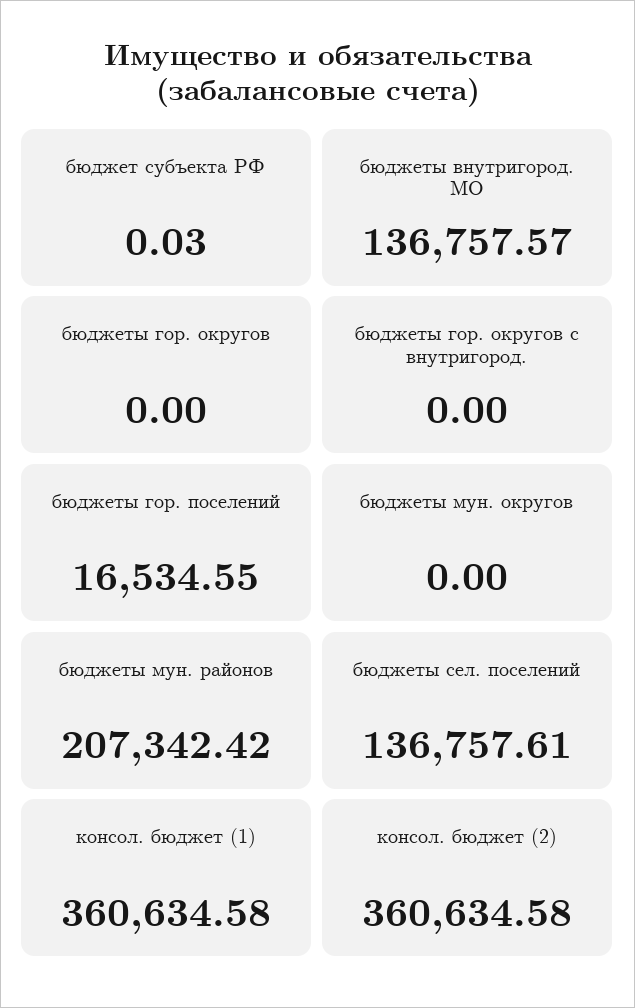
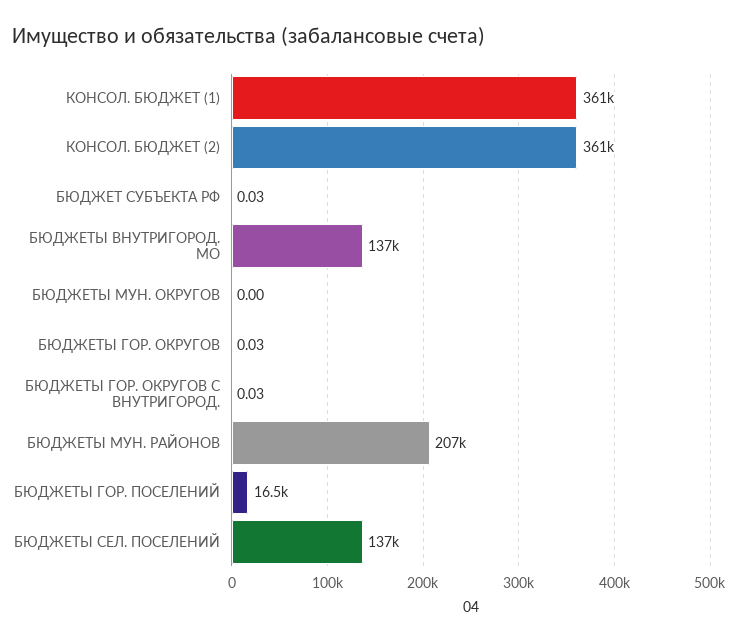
бюджеты гор. округов: 0 -> 0.03
бюджеты гор. округов с внутригород.: 0 -> 0.03

